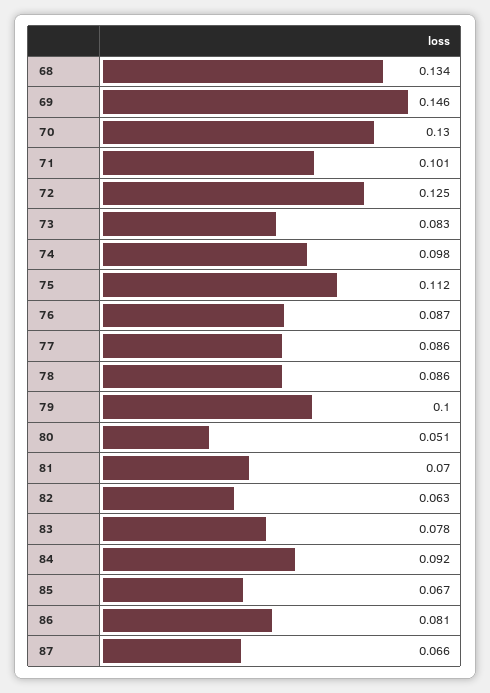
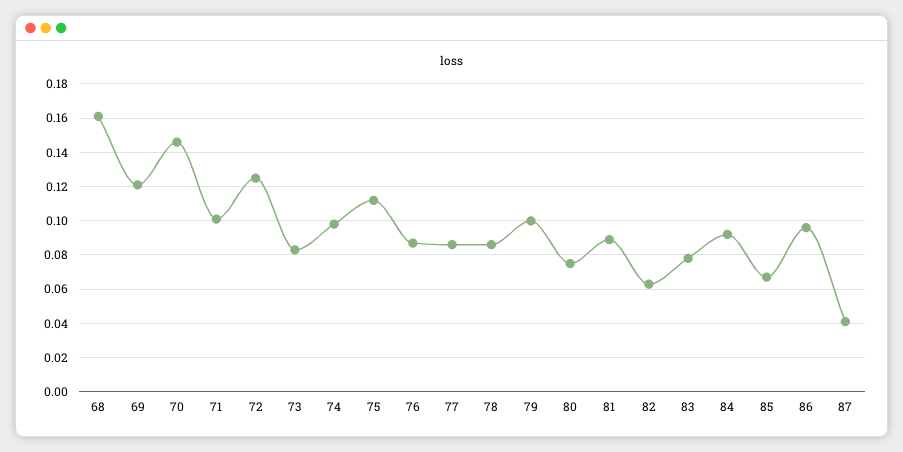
68: 0.134 -> 0.16
69: 0.146 -> 0.12
70: 0.13 -> 0.145
80: 0.051 -> 0.075
81: 0.07 -> 0.09
86: 0.081 -> 0.095
87: 0.066 -> 0.04

